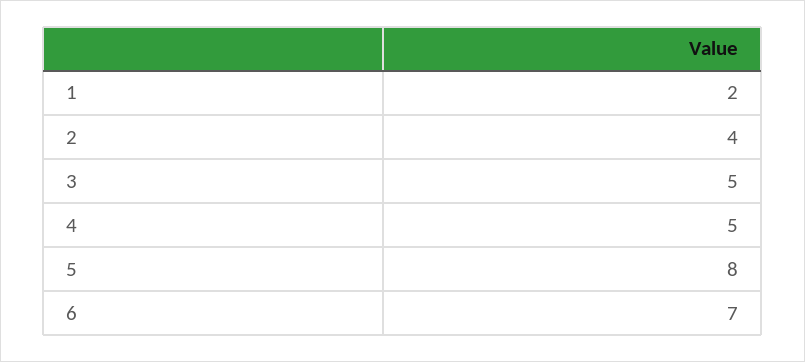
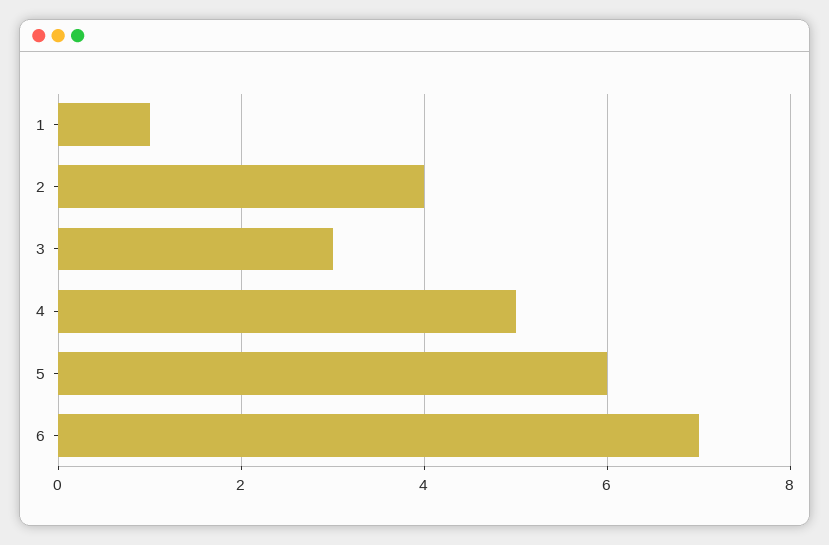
1: 2 -> 1
3: 5 -> 3
5: 8 -> 6

